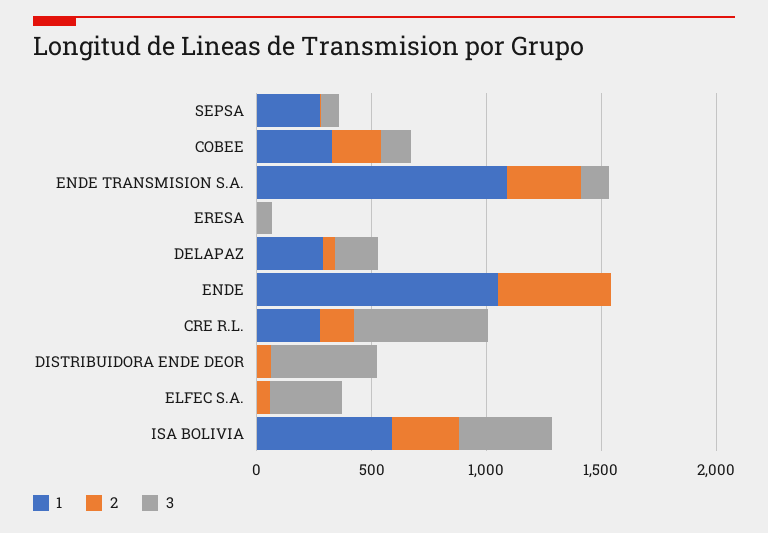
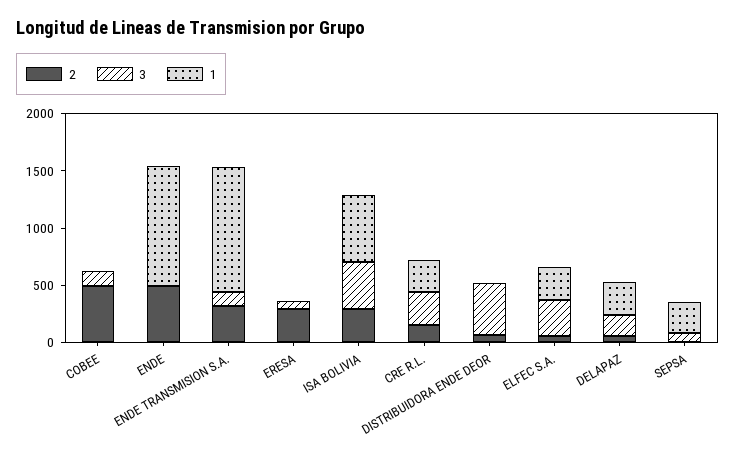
1, COBEE: 300 -> 0
2, COBEE: 200 -> 500
2, ERESA: 0 -> 300
3, CRE R.L.: 600 -> 300
1, ELFEC S.A.: 0 -> 300

